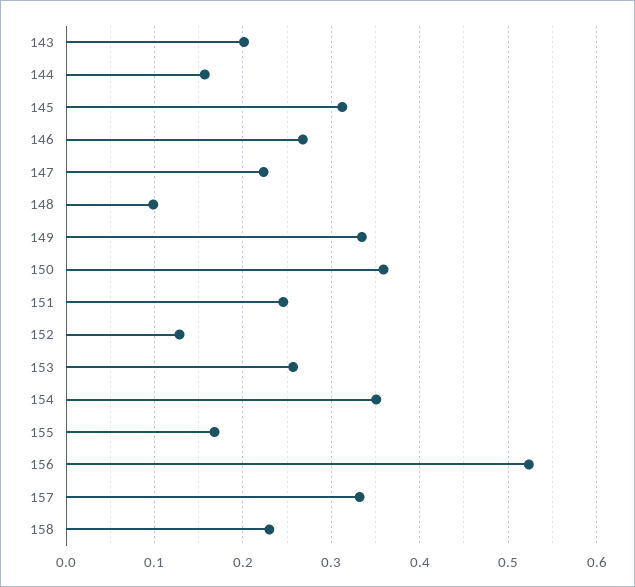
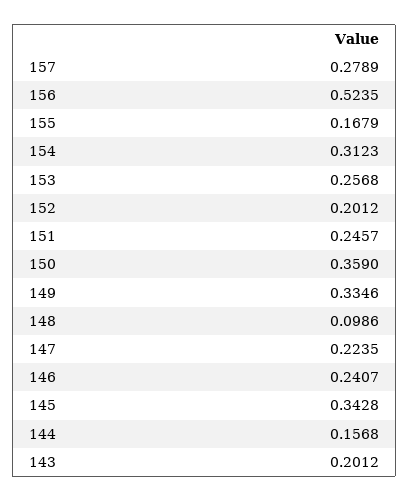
145: 0.31 -> 0.3428
146: 0.27 -> 0.2407
152: 0.13 -> 0.2012
154: 0.35 -> 0.3123
157: 0.33 -> 0.2789
158: 0.23 -> none

